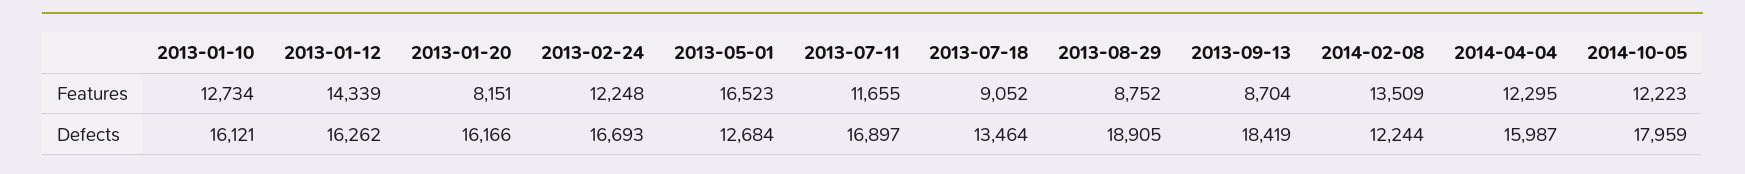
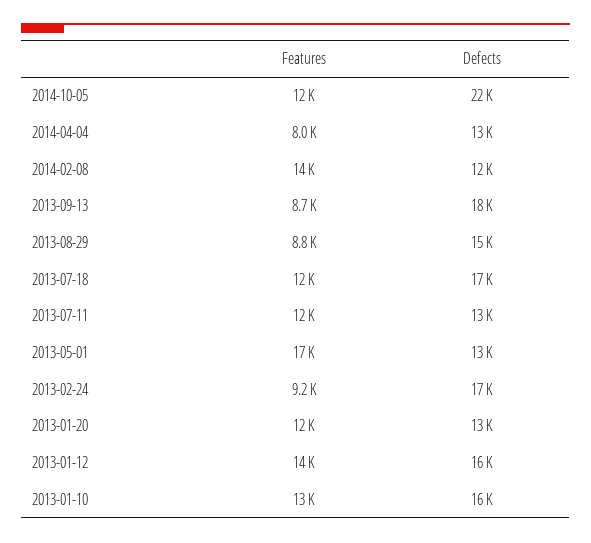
2013-01-20, Features: 8151 -> 12000
2013-02-24, Features: 12248 -> 9200
2013-07-18, Features: 9052 -> 12000
2014-04-04, Features: 12295 -> 8000
2013-01-20, Defects: 16166 -> 13000
2013-07-11, Defects: 16897 -> 13000
2013-07-18, Defects: 13464 -> 17000
2013-08-29, Defects: 18905 -> 15000
2014-04-04, Defects: 15987 -> 13000
2014-10-05, Defects: 17959 -> 22000

